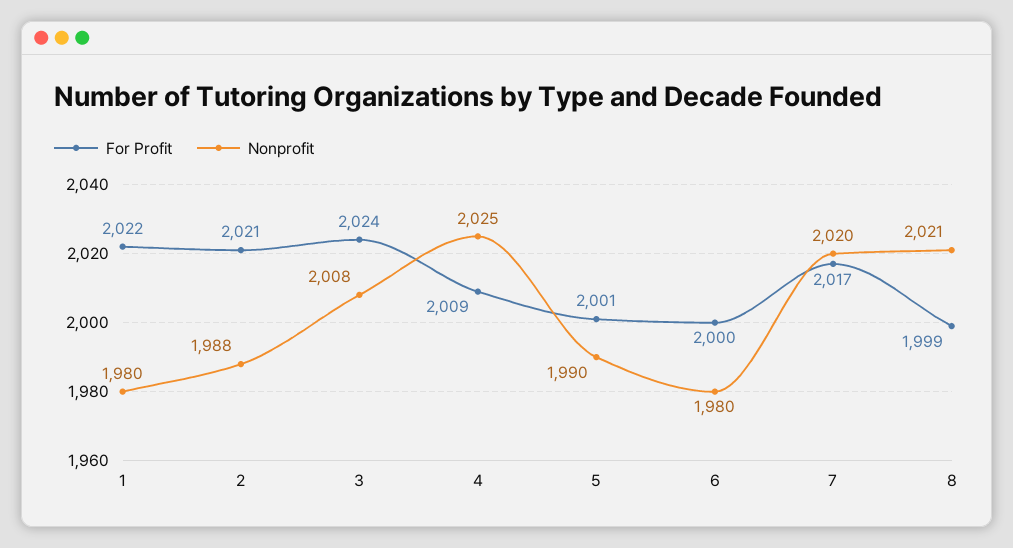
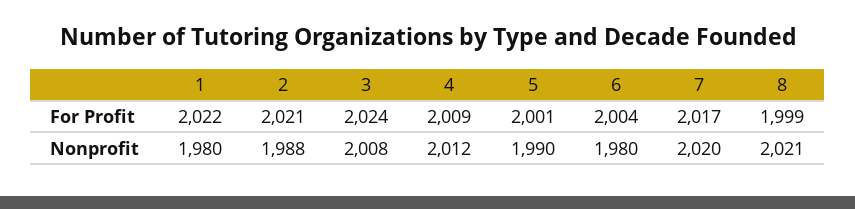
Nonprofit, 4: 2025 -> 2012
For Profit, 6: 2000 -> 2004

